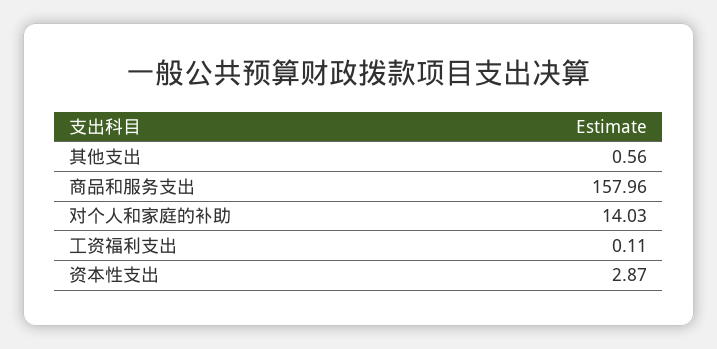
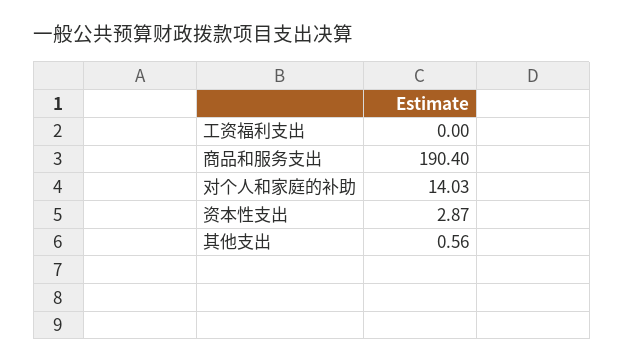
商品和服务支出: 157.96 -> 190.4
工资福利支出: 0.11 -> 0

